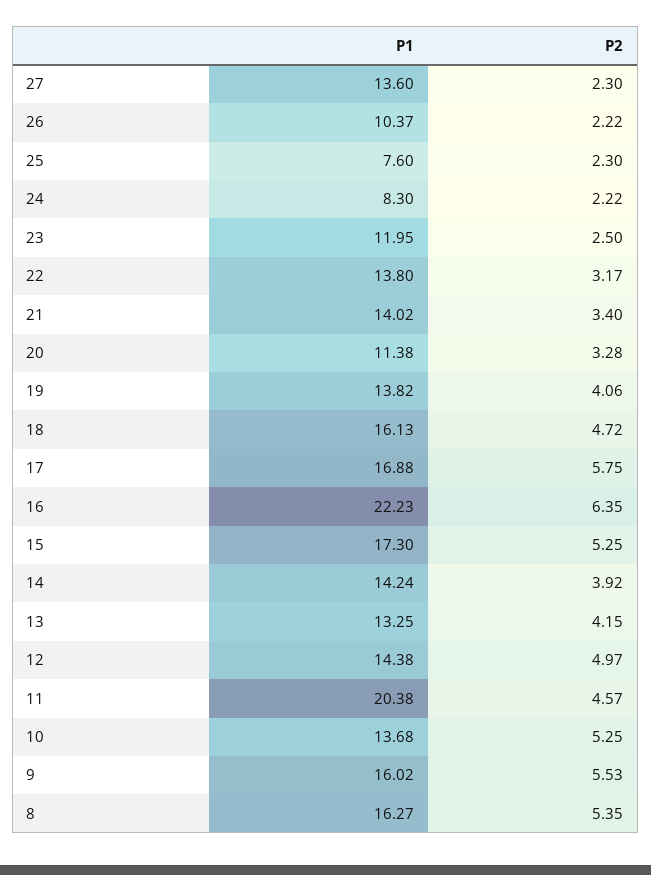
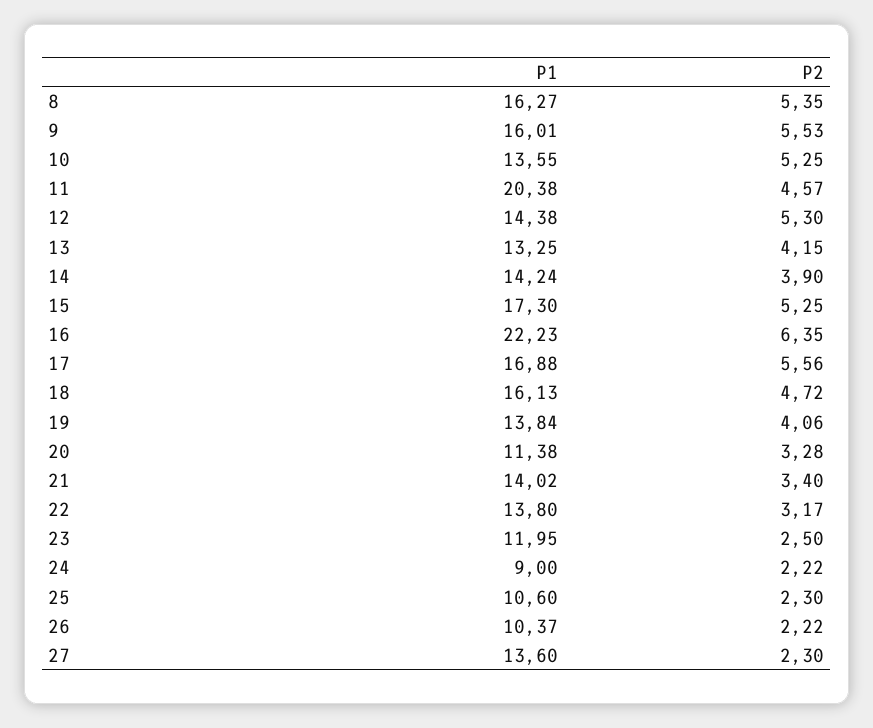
P1, 25: 7.6 -> 10.6
P1, 24: 8.3 -> 9
P1, 19: 13.82 -> 13.84
P2, 17: 5.75 -> 5.56
P2, 14: 3.92 -> 3.9
P2, 12: 4.97 -> 5.3
P1, 10: 13.68 -> 13.55
P1, 9: 16.02 -> 16.01

